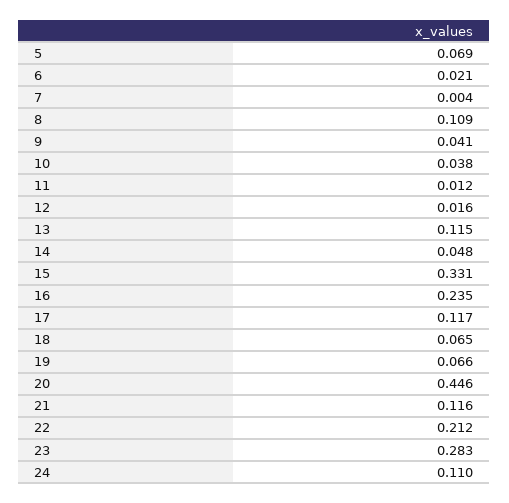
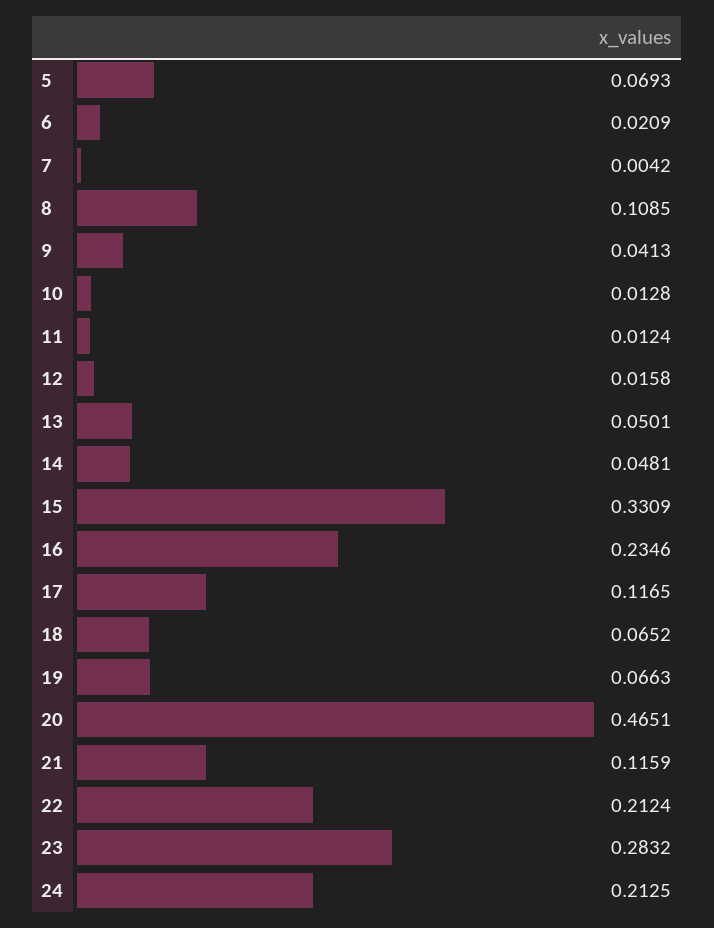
10: 0.038 -> 0.0128
13: 0.115 -> 0.0501
20: 0.446 -> 0.4651
24: 0.11 -> 0.2125

